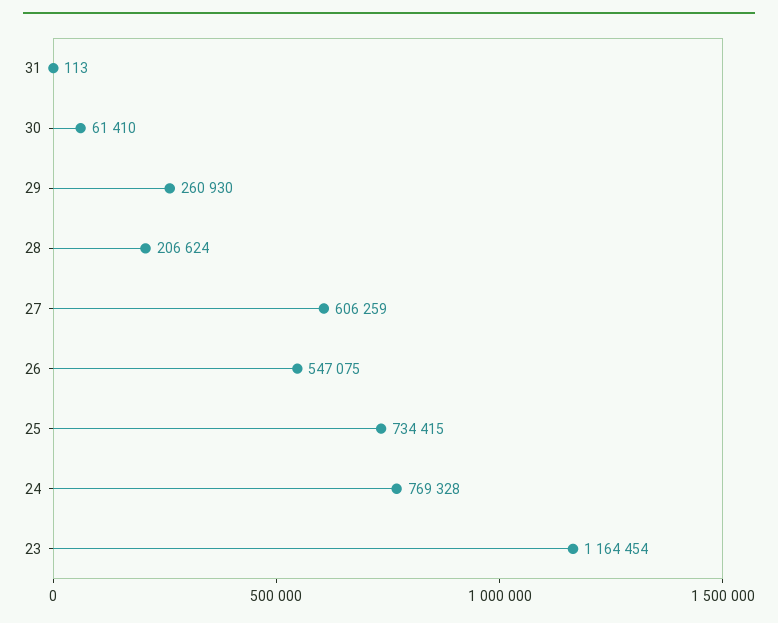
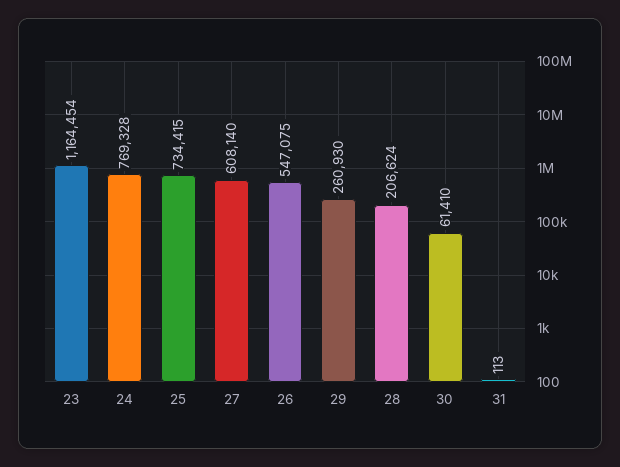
27: 606259 -> 608140

